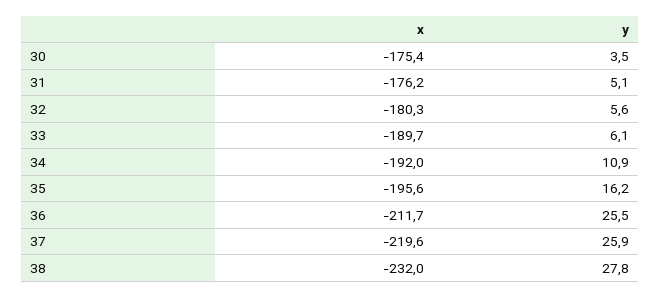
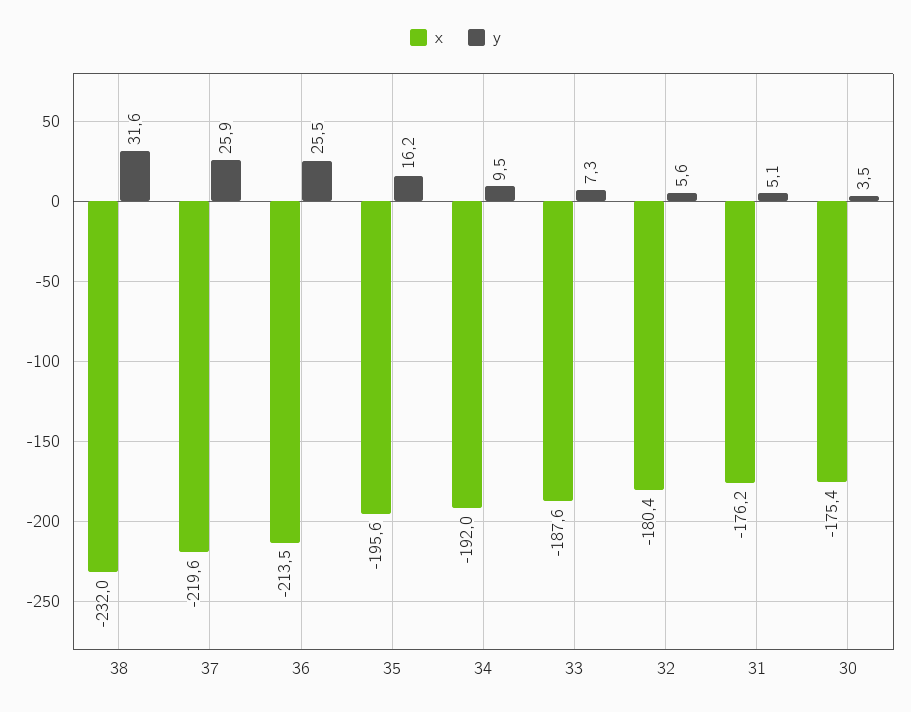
x, 32: -180.3 -> -180.4
x, 33: -189.7 -> -187.6
y, 33: 6.1 -> 7.3
y, 34: 10.9 -> 9.5
x, 36: -211.7 -> -213.5
y, 38: 27.8 -> 31.6

